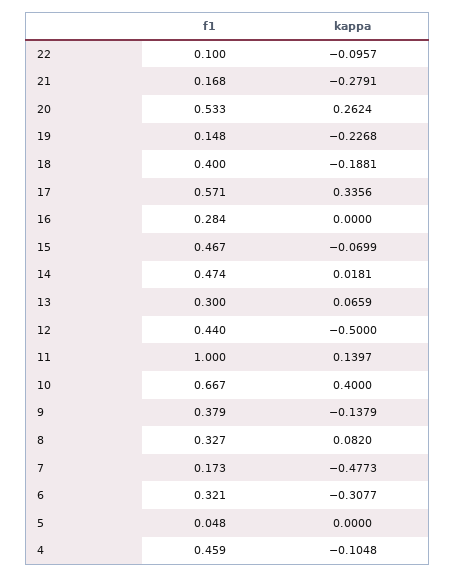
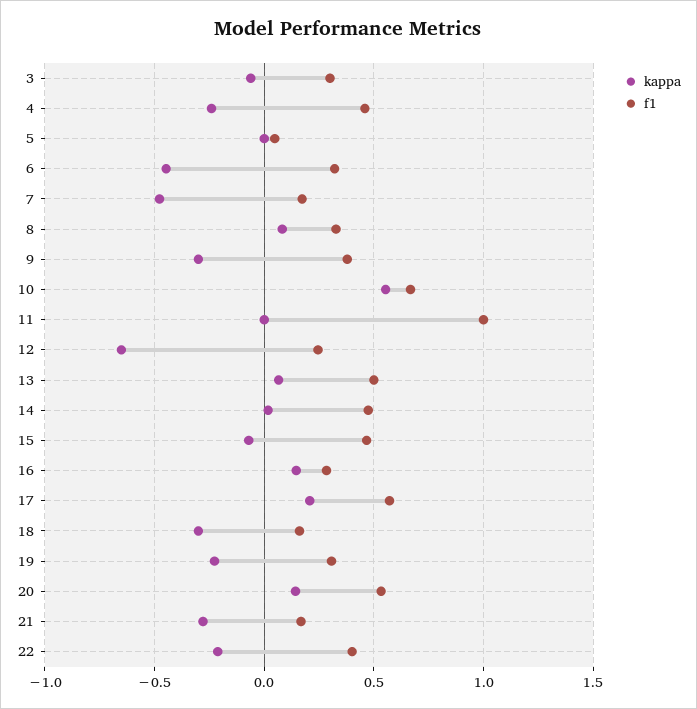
f1, 22: 0.1 -> 0.4
kappa, 22: -0.0957 -> -0.2
kappa, 20: 0.2624 -> 0.15
f1, 19: 0.148 -> 0.3
f1, 18: 0.4 -> 0.15
kappa, 18: -0.1881 -> -0.3
kappa, 17: 0.3356 -> 0.2
kappa, 16: 0 -> 0.15
f1, 13: 0.3 -> 0.5
f1, 12: 0.44 -> 0.25
kappa, 12: -0.5 -> -0.65
kappa, 11: 0.1397 -> 0
kappa, 10: 0.4 -> 0.55
kappa, 9: -0.1379 -> -0.3
kappa, 6: -0.3077 -> -0.45
kappa, 4: -0.1048 -> -0.25
kappa, 3: none -> -0.05
f1, 3: none -> 0.3

